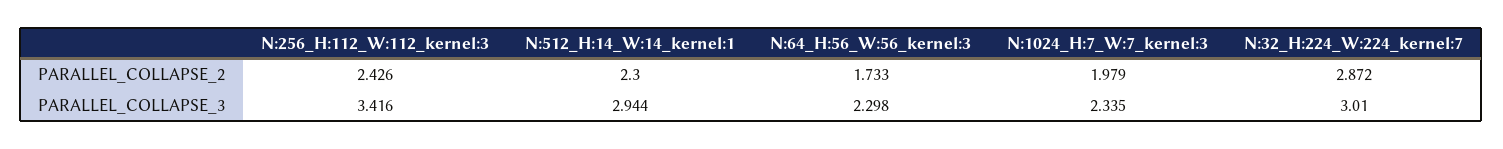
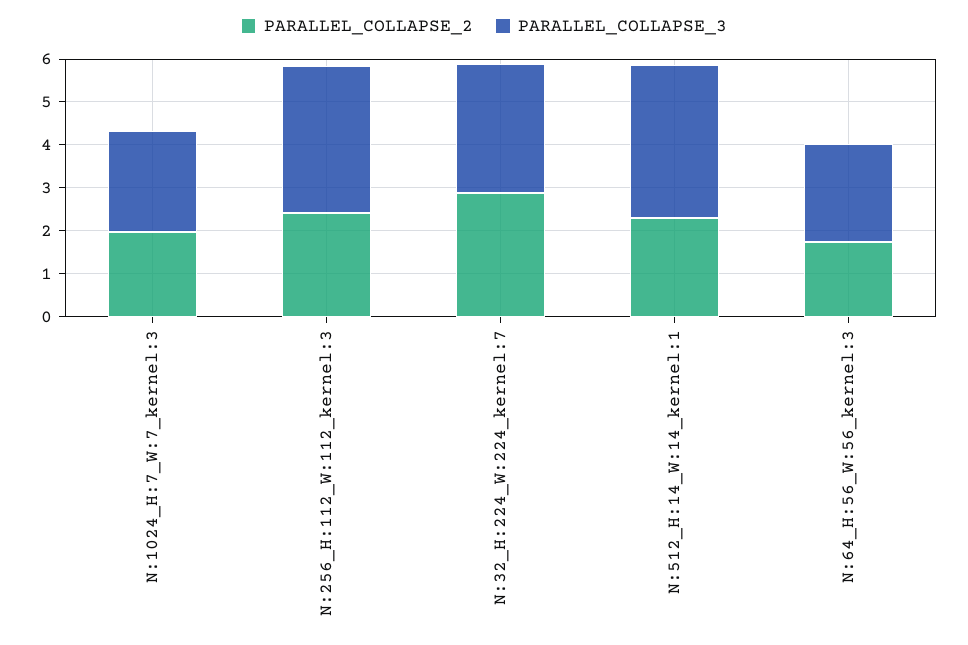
PARALLEL_COLLAPSE_3, N:512_H:14_W:14_kernel:1: 2.944 -> 3.6

